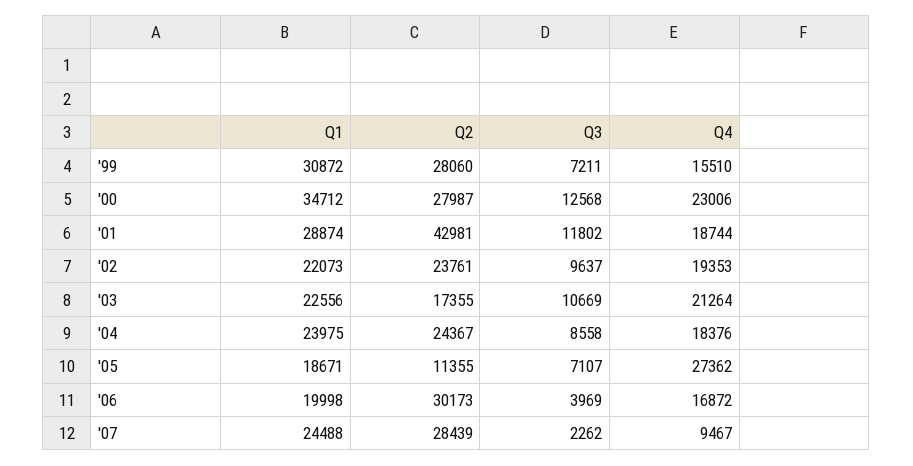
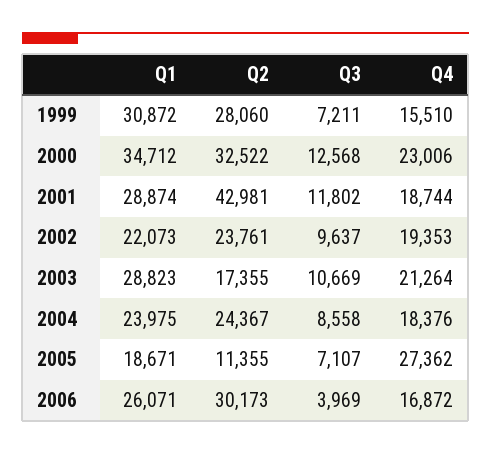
Q2, '00: 27987 -> 32522
Q1, '03: 22556 -> 28823
Q1, '06: 19998 -> 26071
Q1, '07: 24488 -> none
Q2, '07: 28439 -> none
Q3, '07: 2262 -> none
Q4, '07: 9467 -> none

